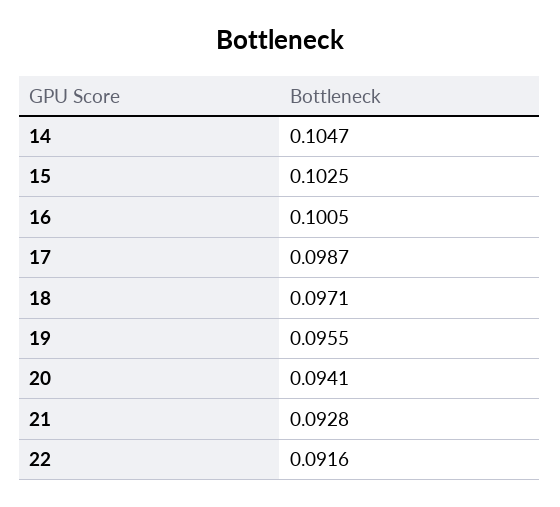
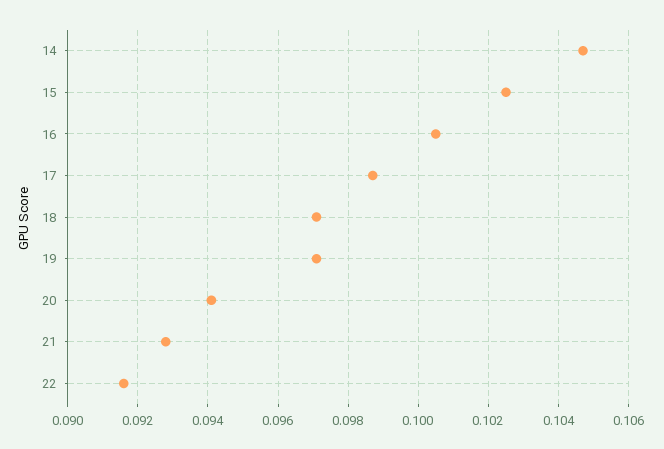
19: 0.0955 -> 0.097

